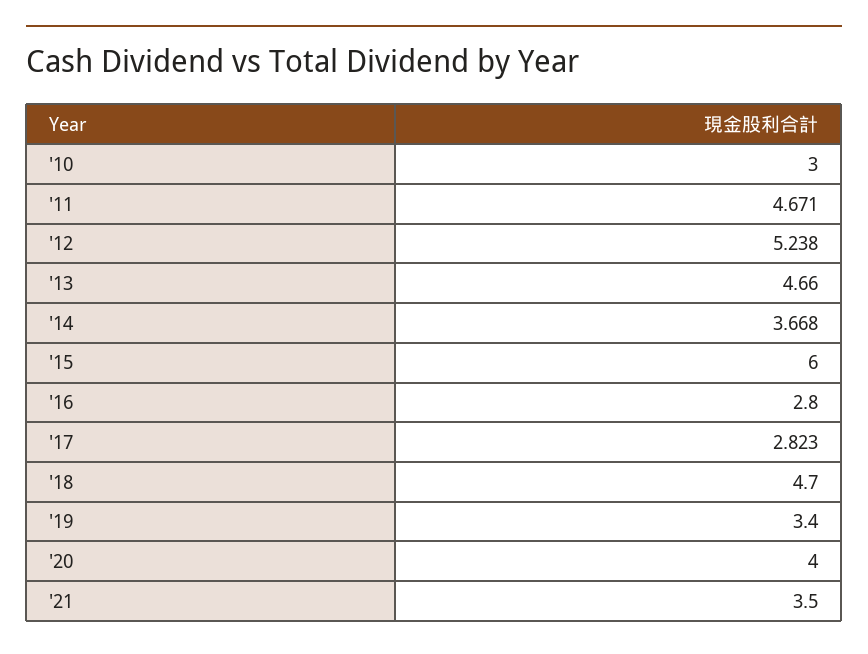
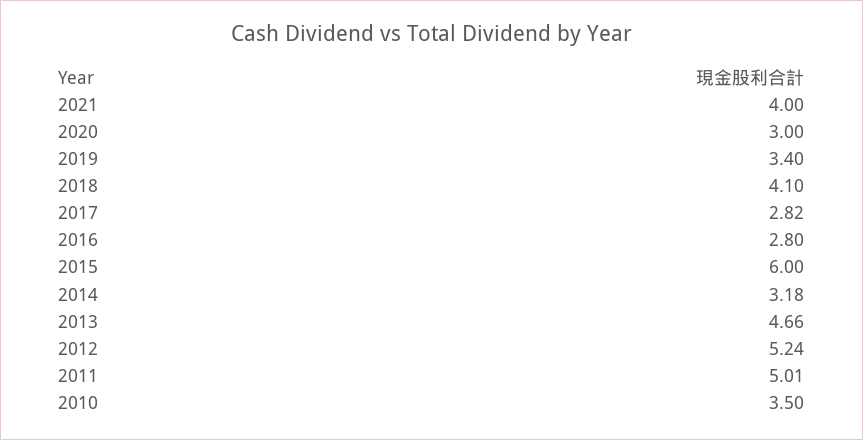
'10: 3 -> 3.5
'11: 4.671 -> 5.01
'14: 3.668 -> 3.18
'18: 4.7 -> 4.1
'20: 4 -> 3
'21: 3.5 -> 4

